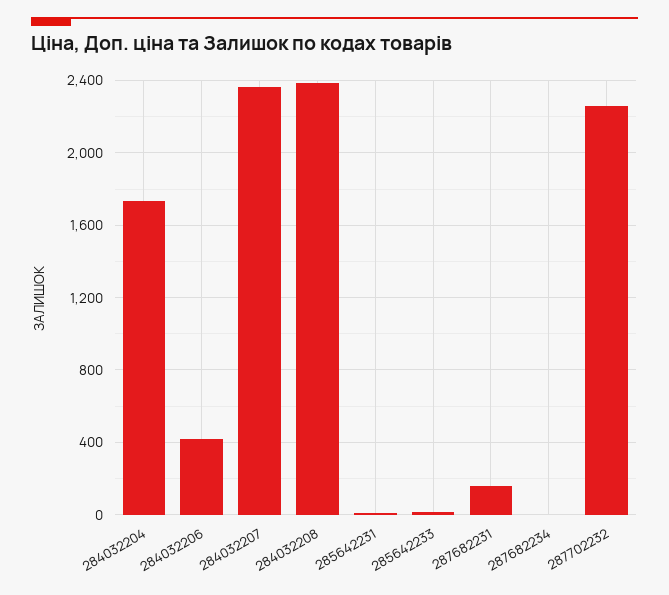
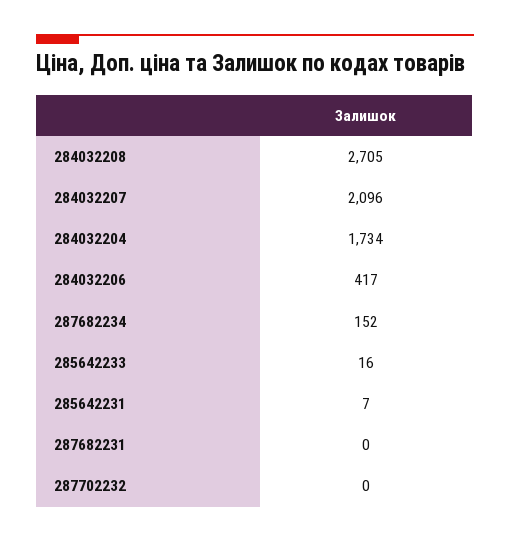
284032207: 2350 -> 2096
284032208: 2400 -> 2705
287682231: 150 -> 0
287682234: 0 -> 152
287702232: 2250 -> 0

